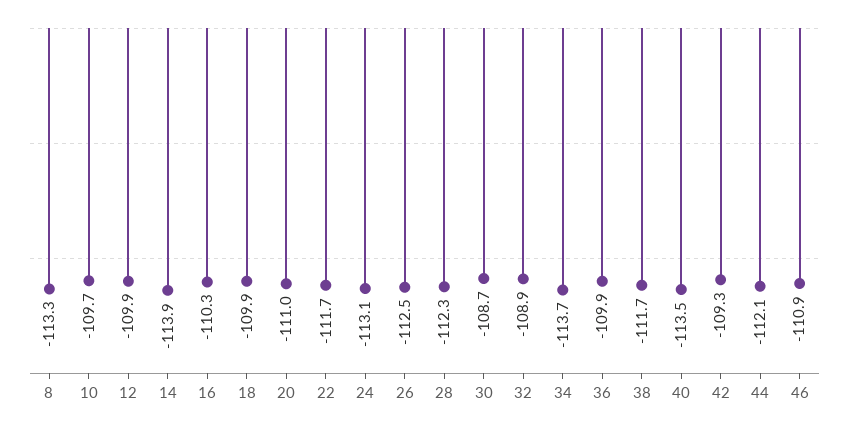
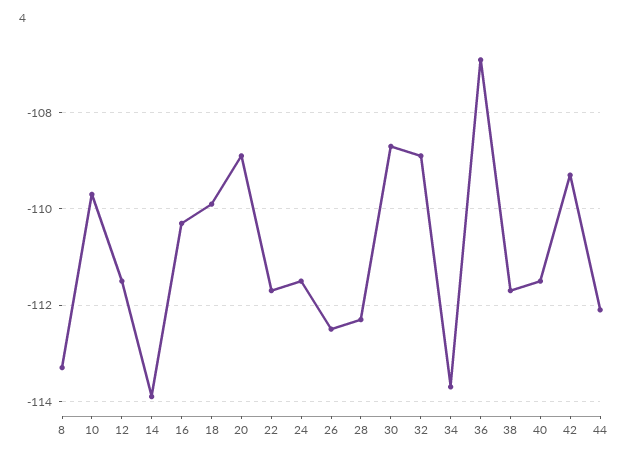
12: -109.9 -> -111.5
20: -111 -> -109
24: -113.1 -> -111.5
36: -109.9 -> -107
40: -113.5 -> -111.5
46: -110.9 -> none

